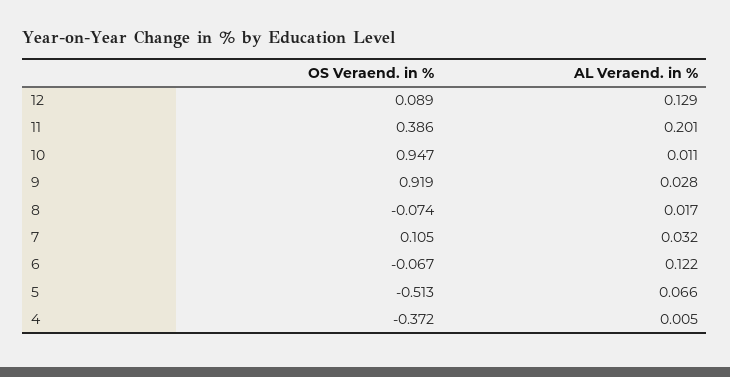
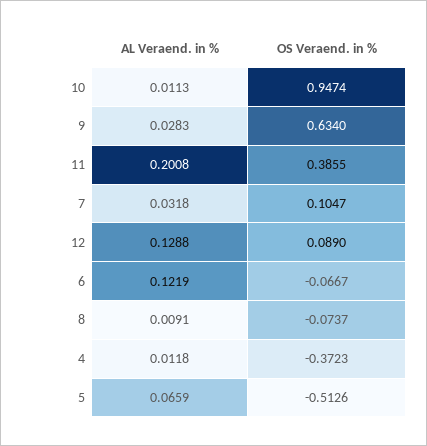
OS Veraend. in %, 9: 0.919 -> 0.634
AL Veraend. in %, 8: 0.017 -> 0.0091
AL Veraend. in %, 4: 0.005 -> 0.0118

